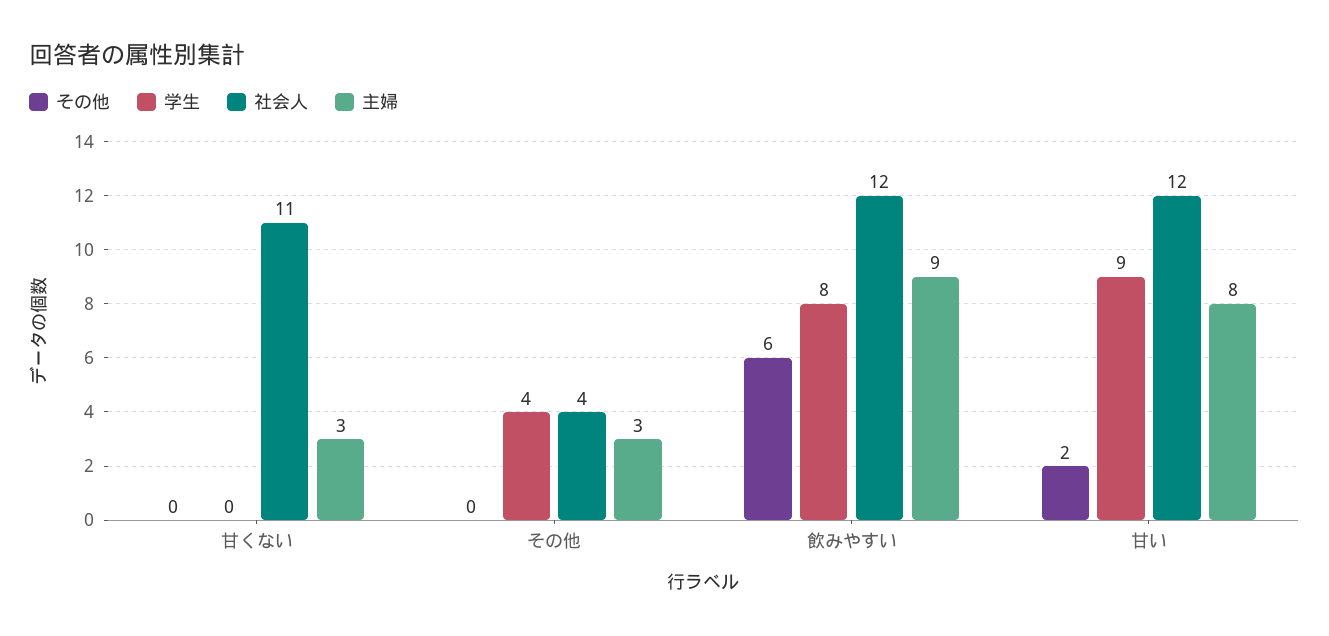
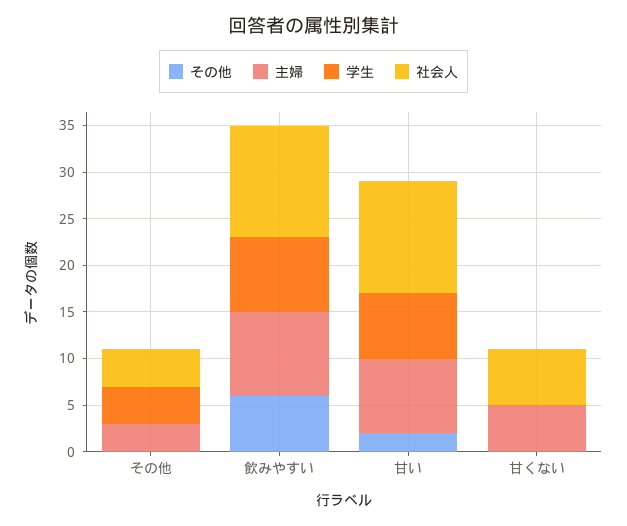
社会人, 甘くない: 11 -> 6
主婦, 甘くない: 3 -> 5
学生, 甘い: 9 -> 7

